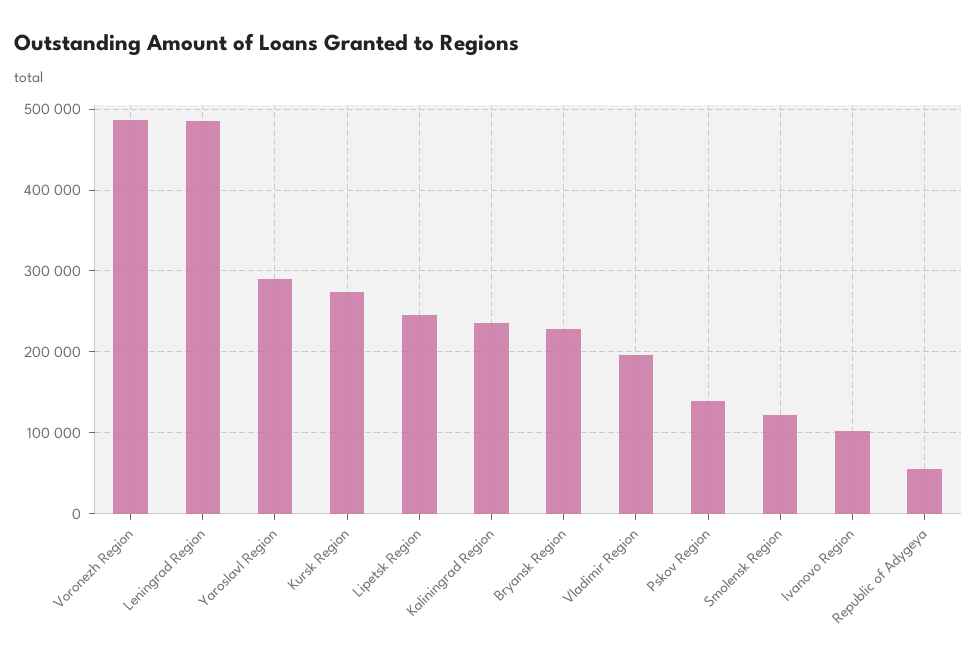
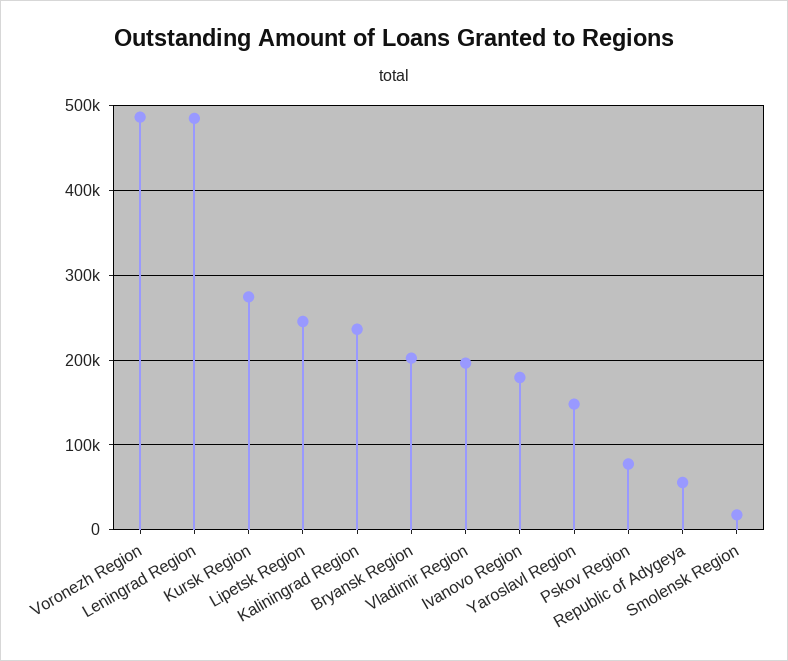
Yaroslavl Region: 290000 -> 150000
Bryansk Region: 230000 -> 200000
Pskov Region: 140000 -> 80000
Smolensk Region: 120000 -> 20000
Ivanovo Region: 100000 -> 180000

